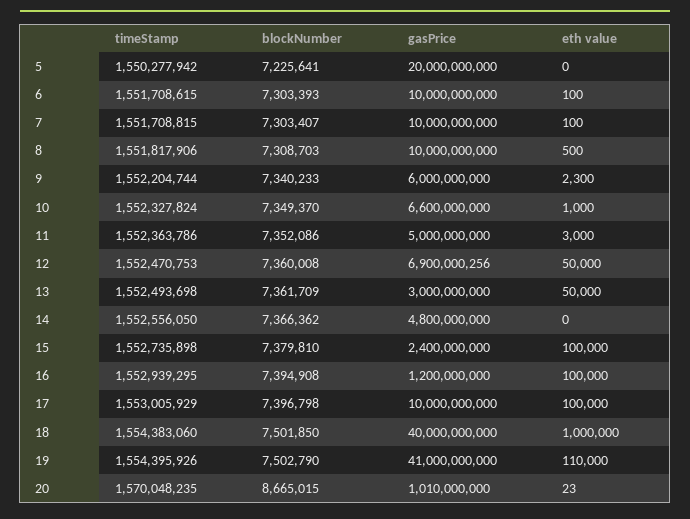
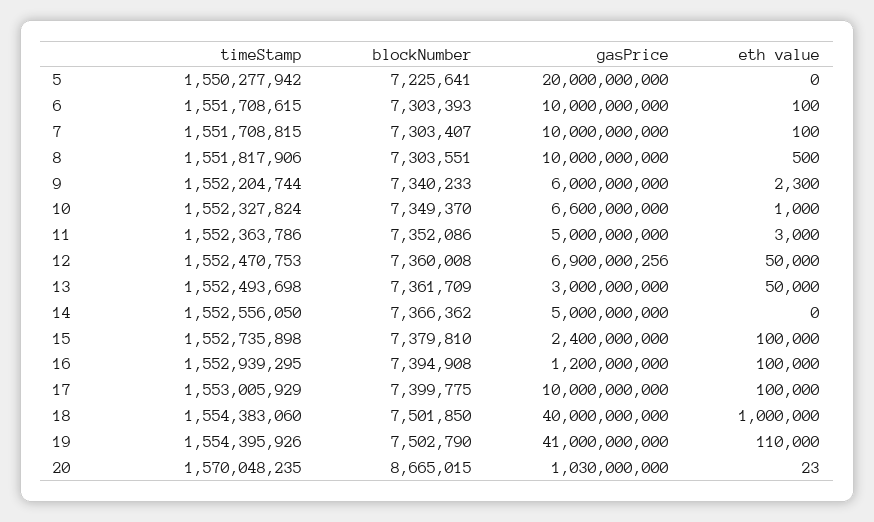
blockNumber, 8: 7308703 -> 7303551
gasPrice, 14: 4800000000 -> 5000000000
blockNumber, 17: 7396798 -> 7399775
gasPrice, 20: 1010000000 -> 1030000000

